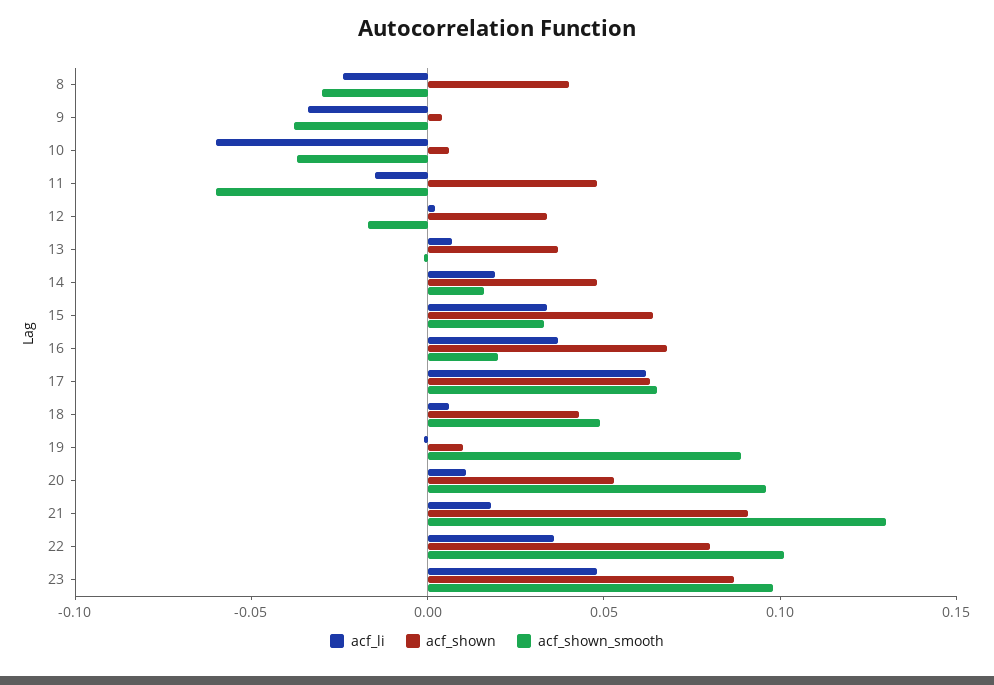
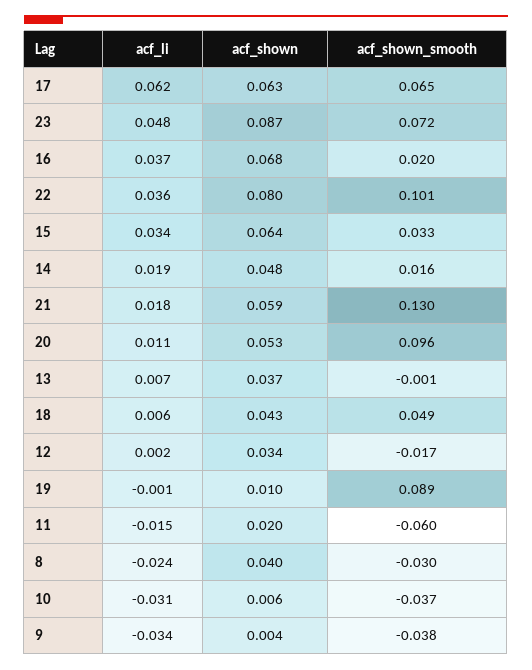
acf_li, 10: -0.06 -> -0.031
acf_shown, 11: 0.05 -> 0.02
acf_shown, 21: 0.09 -> 0.059
acf_shown_smooth, 23: 0.1 -> 0.072

